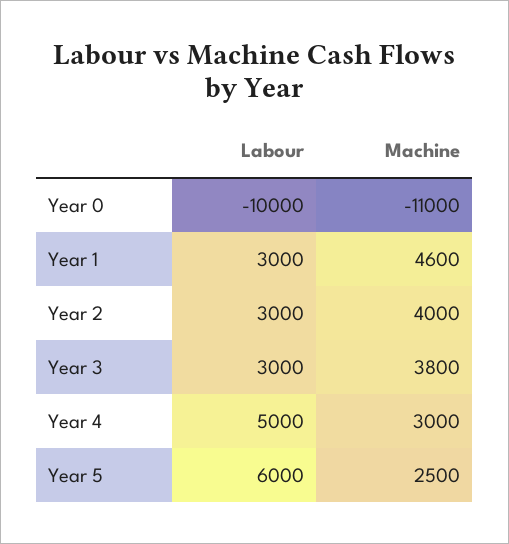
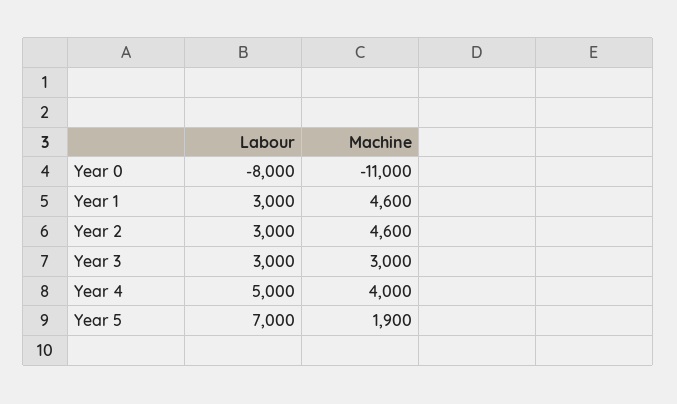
Labour, Year 0: -10000 -> -8000
Machine, Year 2: 4000 -> 4600
Machine, Year 3: 3800 -> 3000
Machine, Year 4: 3000 -> 4000
Labour, Year 5: 6000 -> 7000
Machine, Year 5: 2500 -> 1900

